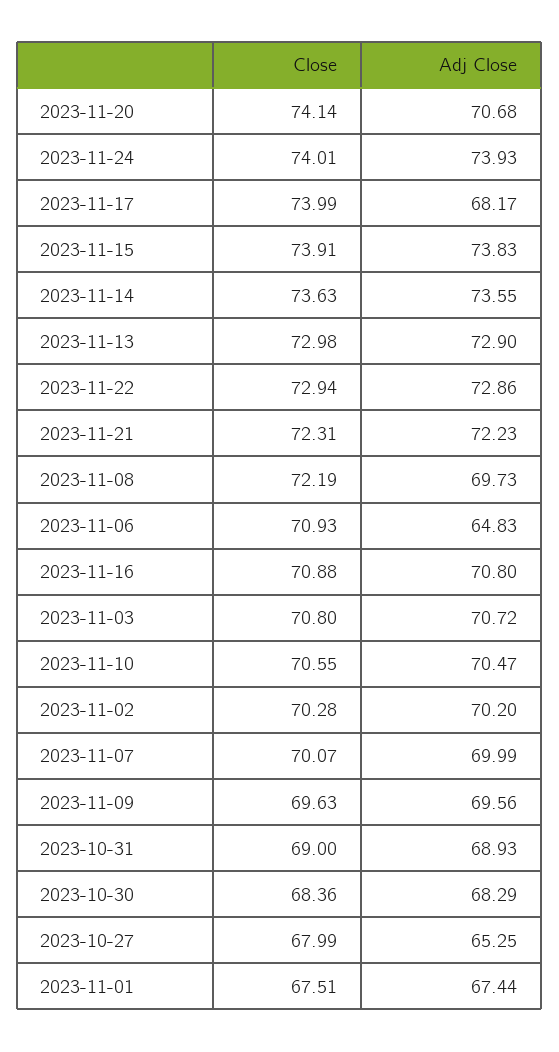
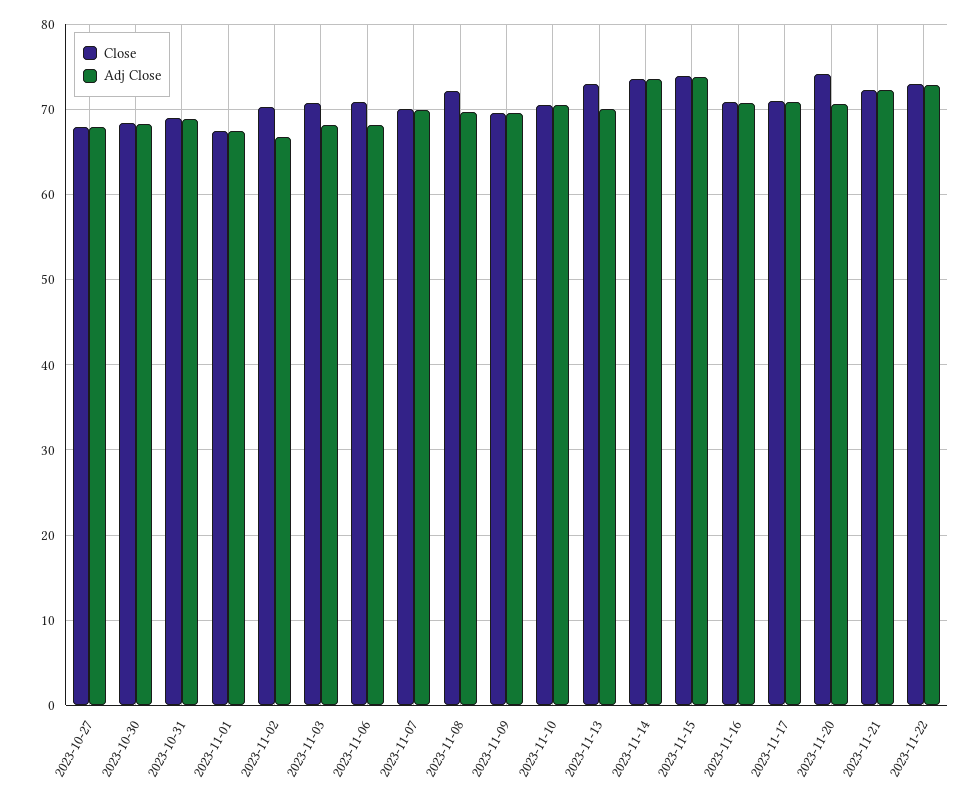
Close, 2023-11-24: 74.01 -> none
Adj Close, 2023-11-24: 73.93 -> none
Close, 2023-11-17: 73.99 -> 71
Adj Close, 2023-11-17: 68.17 -> 71
Adj Close, 2023-11-13: 72.9 -> 70
Adj Close, 2023-11-06: 64.83 -> 68
Adj Close, 2023-11-03: 70.72 -> 68
Adj Close, 2023-11-02: 70.2 -> 67
Adj Close, 2023-10-27: 65.25 -> 68

